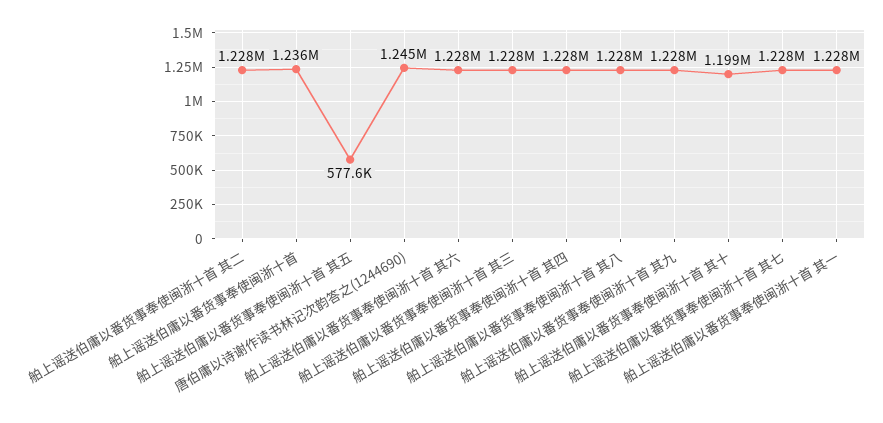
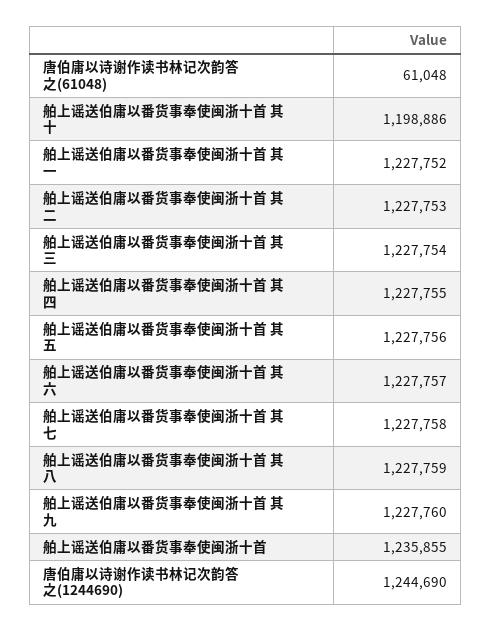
舶上谣送伯庸以番货事奉使闽浙十首 其五: 577600 -> 1227756
唐伯庸以诗谢作读书林记次韵答之(61048): none -> 61048

